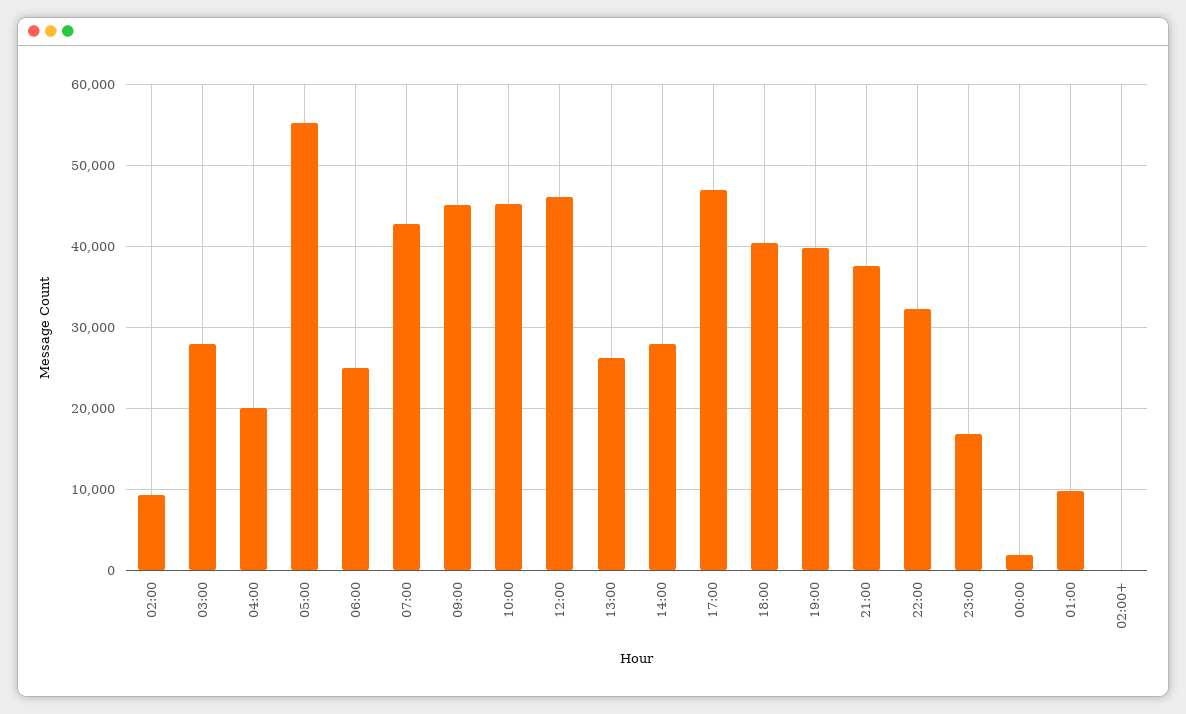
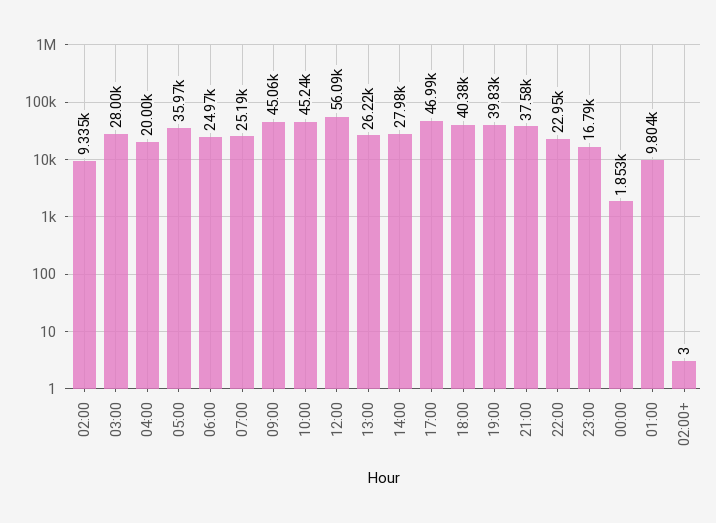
05:00: 55000 -> 35970
07:00: 43000 -> 25190
12:00: 46000 -> 56090
22:00: 32000 -> 22950

